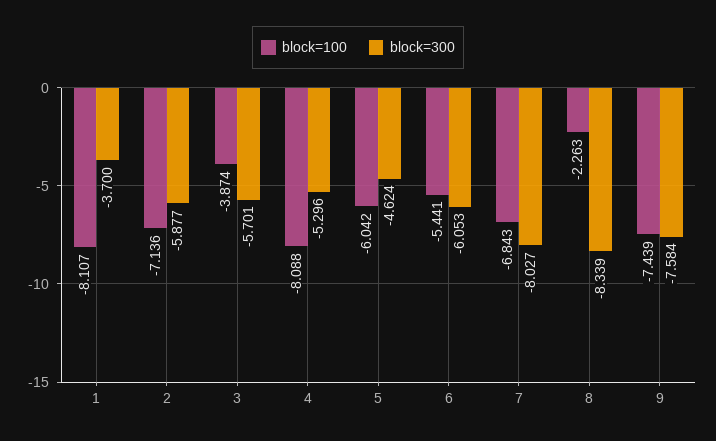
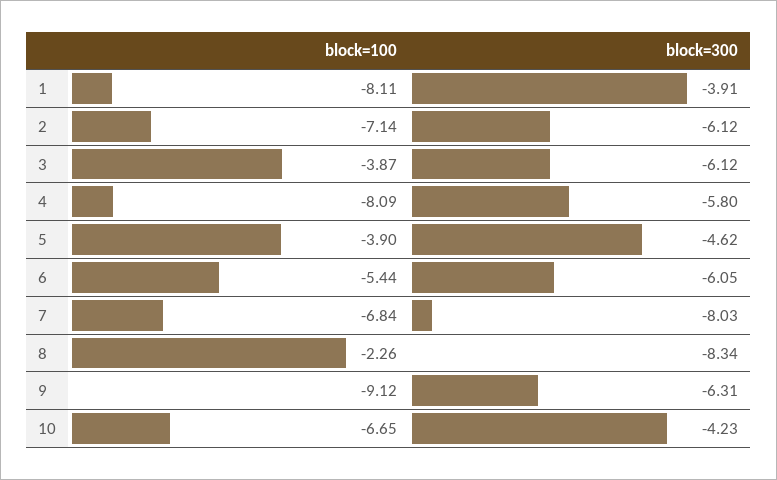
block=300, 1: -3.7 -> -3.91
block=300, 2: -5.877 -> -6.12
block=300, 3: -5.701 -> -6.12
block=300, 4: -5.296 -> -5.8
block=100, 5: -6.042 -> -3.9
block=100, 9: -7.439 -> -9.12
block=300, 9: -7.584 -> -6.31
block=100, 10: none -> -6.65
block=300, 10: none -> -4.23

